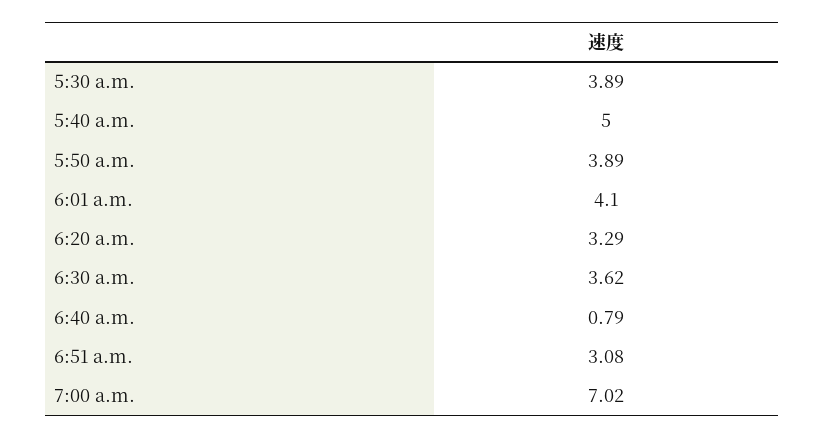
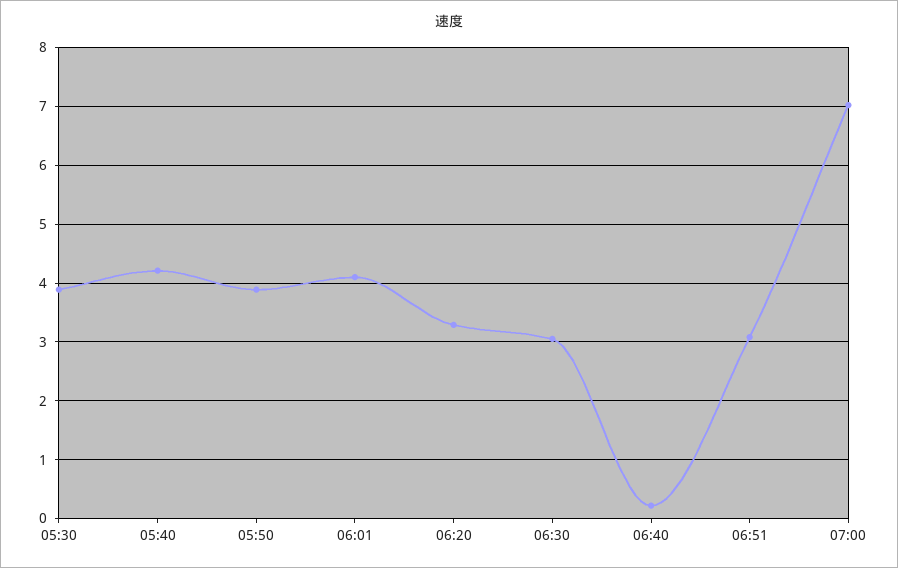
5:40 a.m.: 5 -> 4.2
6:30 a.m.: 3.62 -> 3
6:40 a.m.: 0.79 -> 0.2

